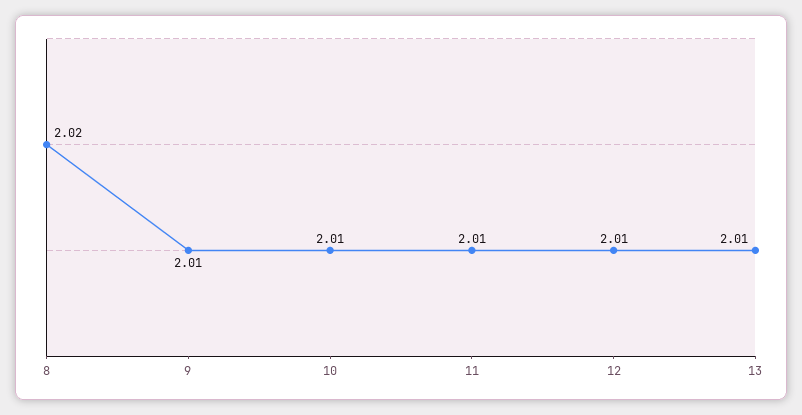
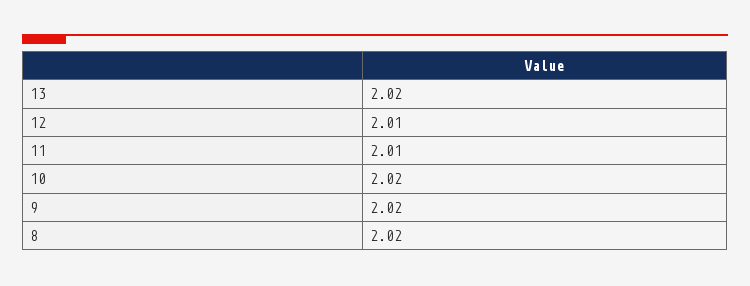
9: 2.01 -> 2.02
10: 2.01 -> 2.02
13: 2.01 -> 2.02

